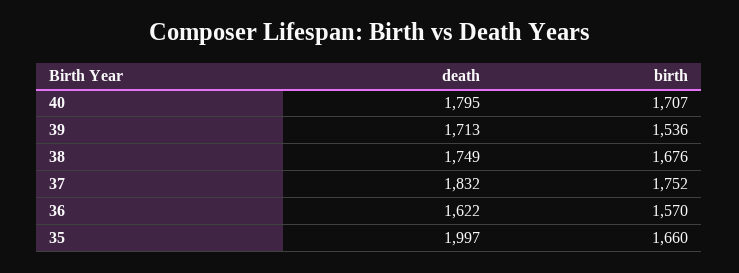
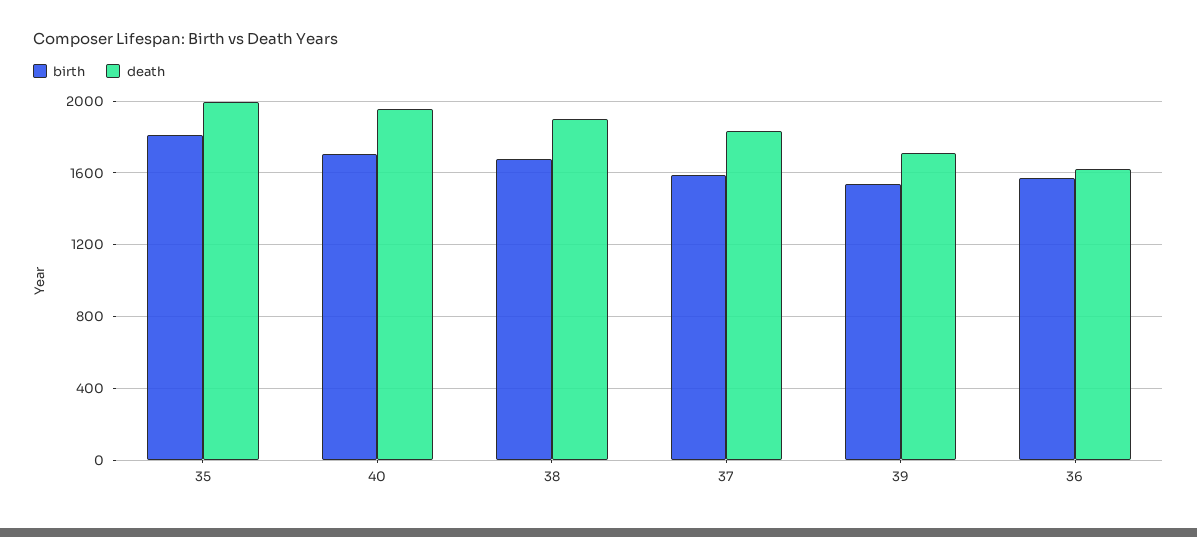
death, 40: 1795 -> 1950
death, 38: 1749 -> 1900
birth, 37: 1752 -> 1600
birth, 35: 1660 -> 1800

